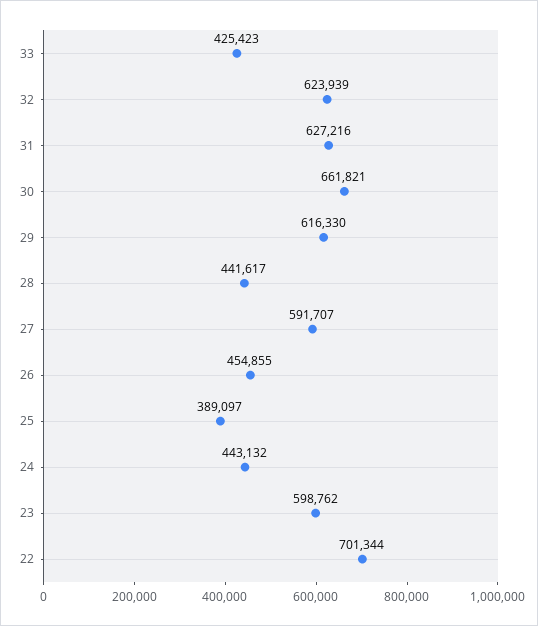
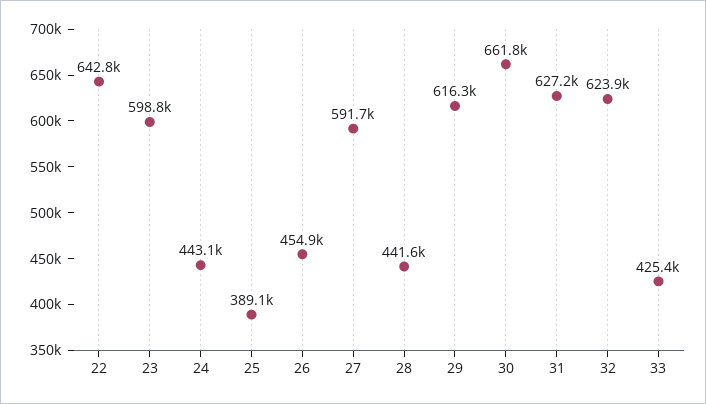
22: 701344 -> 642800

